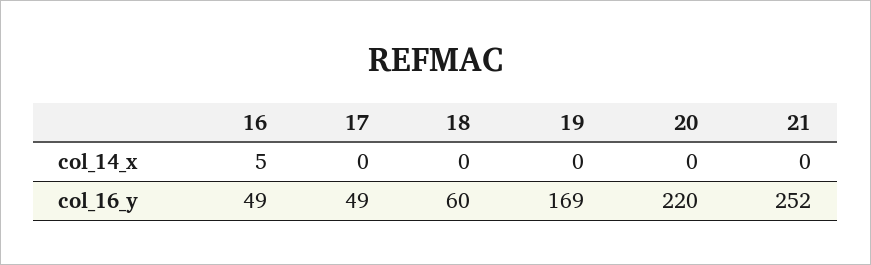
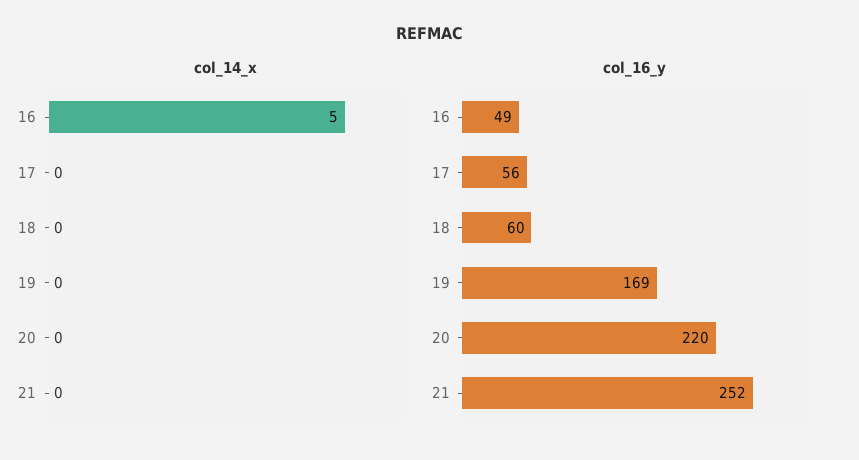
col_16_y, 17: 49 -> 56

